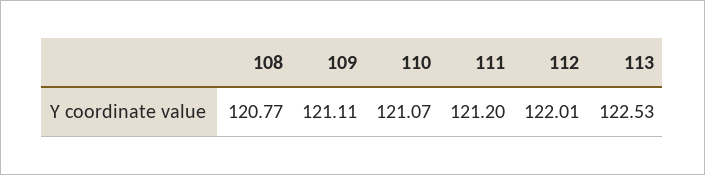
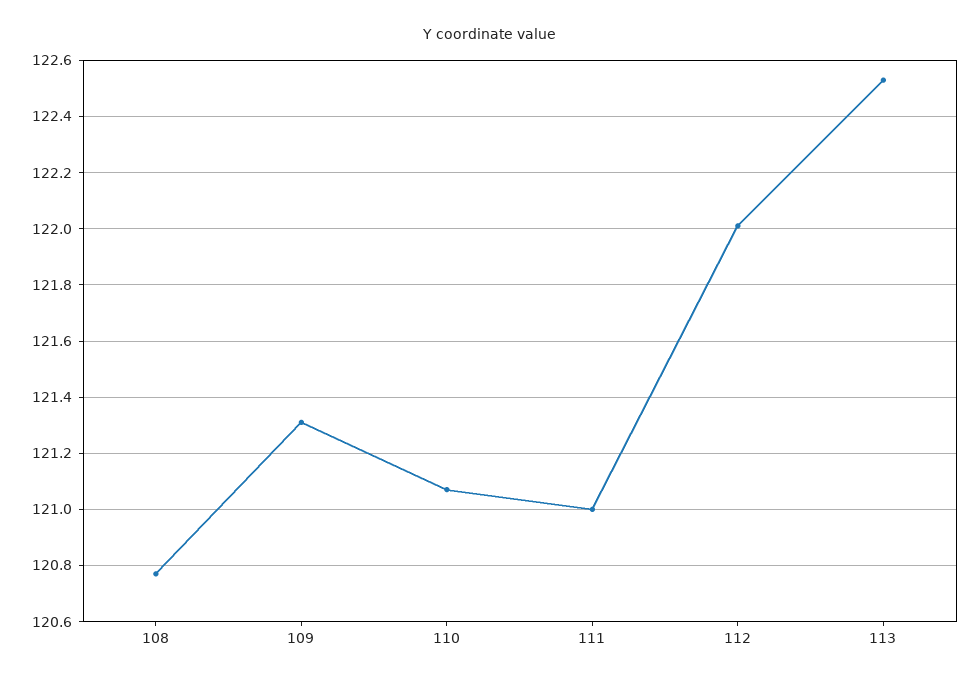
109: 121.11 -> 121.3
111: 121.2 -> 121

